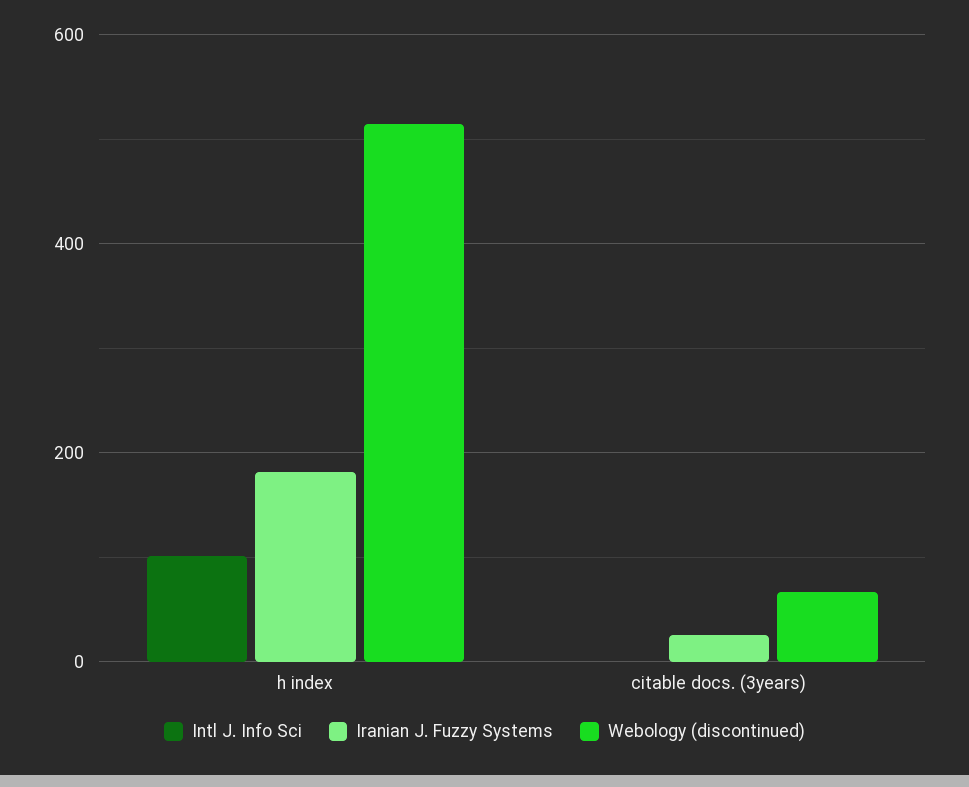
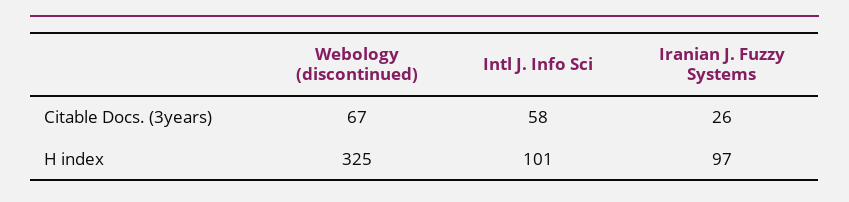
Iranian J. Fuzzy Systems, h index: 180 -> 97
Webology (discontinued), h index: 520 -> 325
Intl J. Info Sci, citable docs. (3years): 0 -> 58

